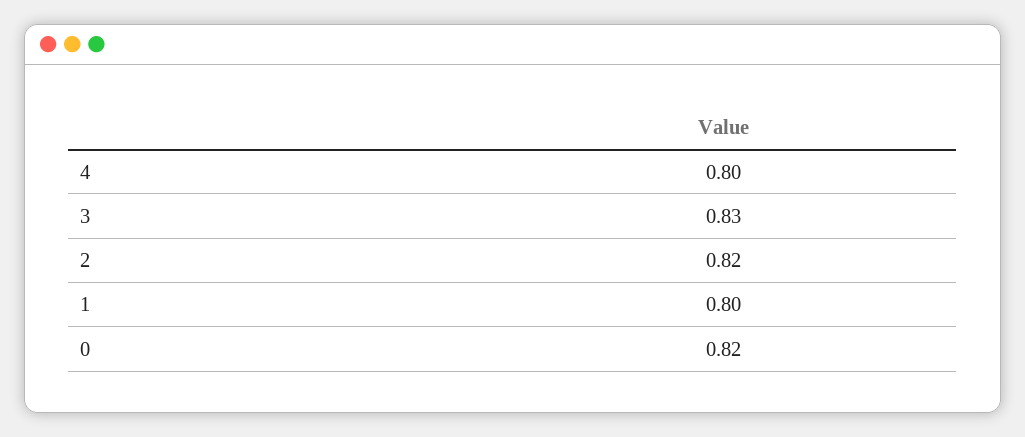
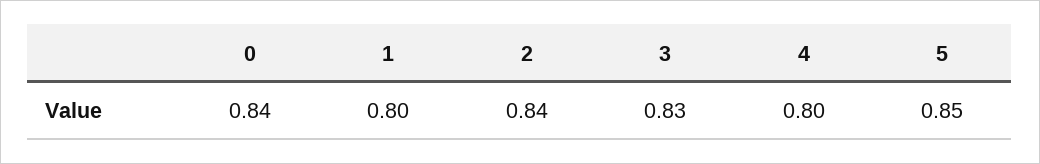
2: 0.82 -> 0.84
0: 0.82 -> 0.84
5: none -> 0.85

